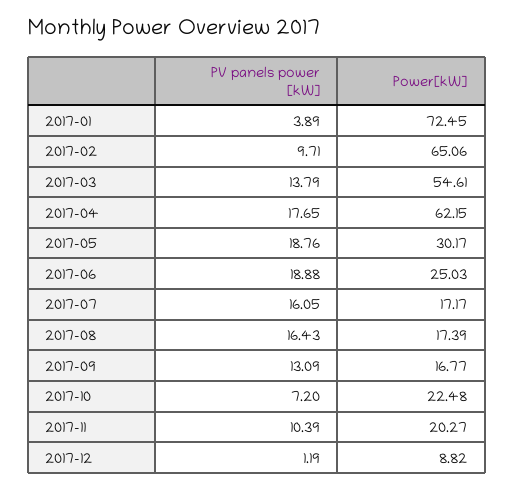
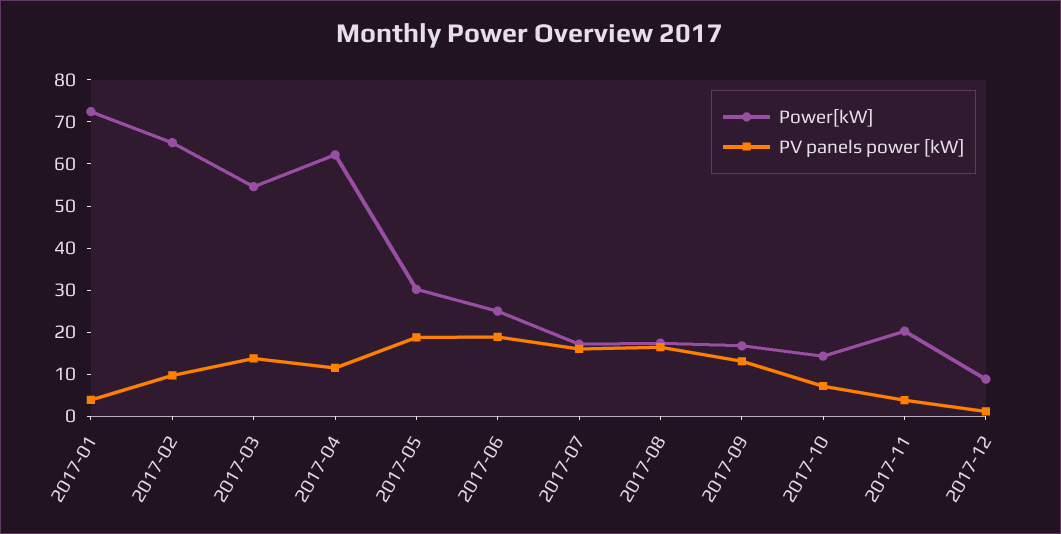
PV panels power [kW], 2017-04: 17.65 -> 12
Power[kW], 2017-10: 22.48 -> 14
PV panels power [kW], 2017-11: 10.39 -> 4

